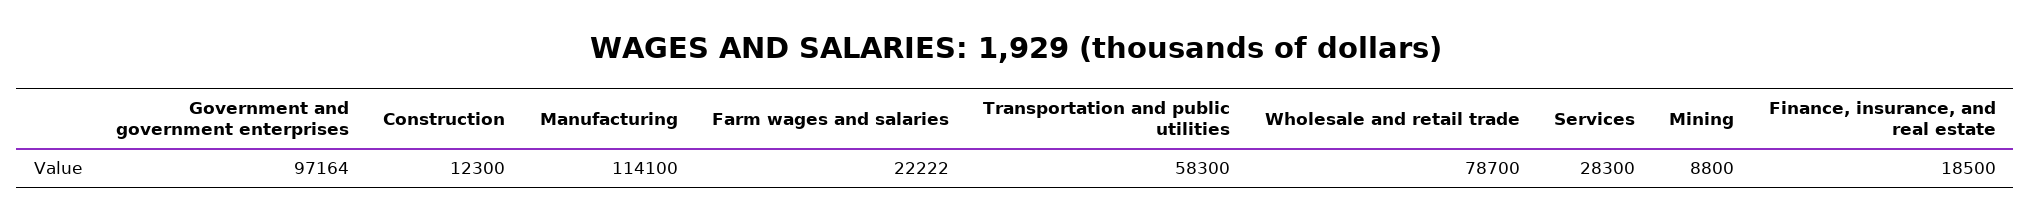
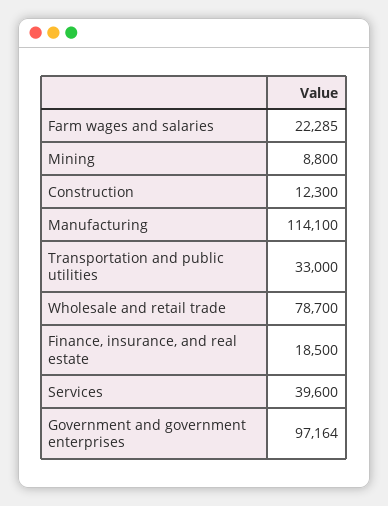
Farm wages and salaries: 22222 -> 22285
Transportation and public utilities: 58300 -> 33000
Services: 28300 -> 39600

